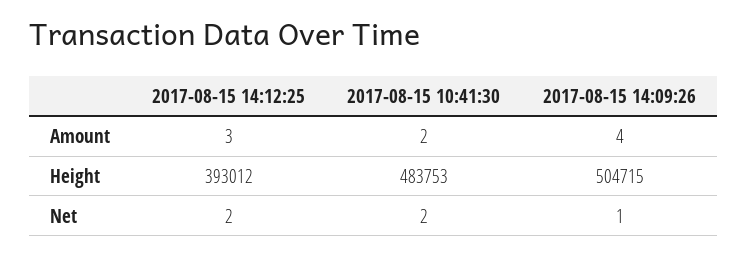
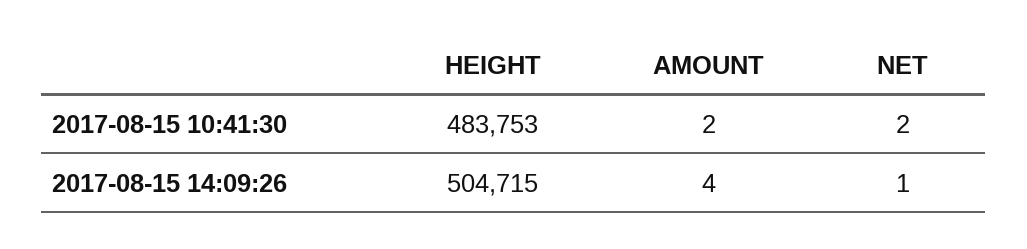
2017-08-15 14:12:25, Amount: 3 -> none
2017-08-15 14:12:25, Height: 393012 -> none
2017-08-15 14:12:25, Net: 2 -> none

